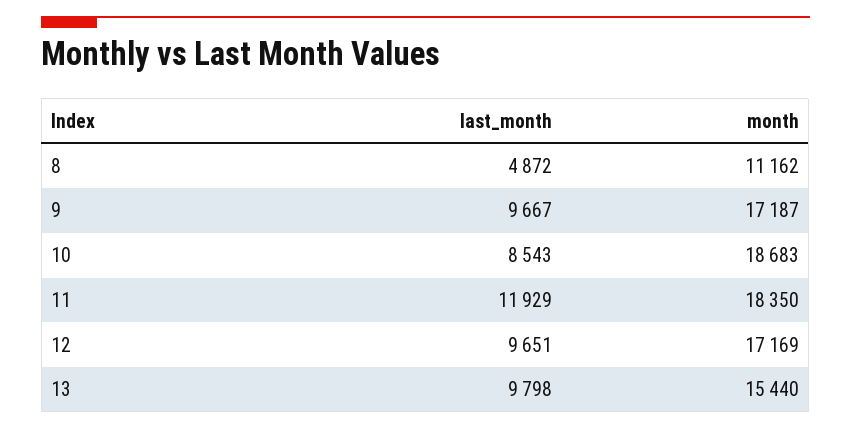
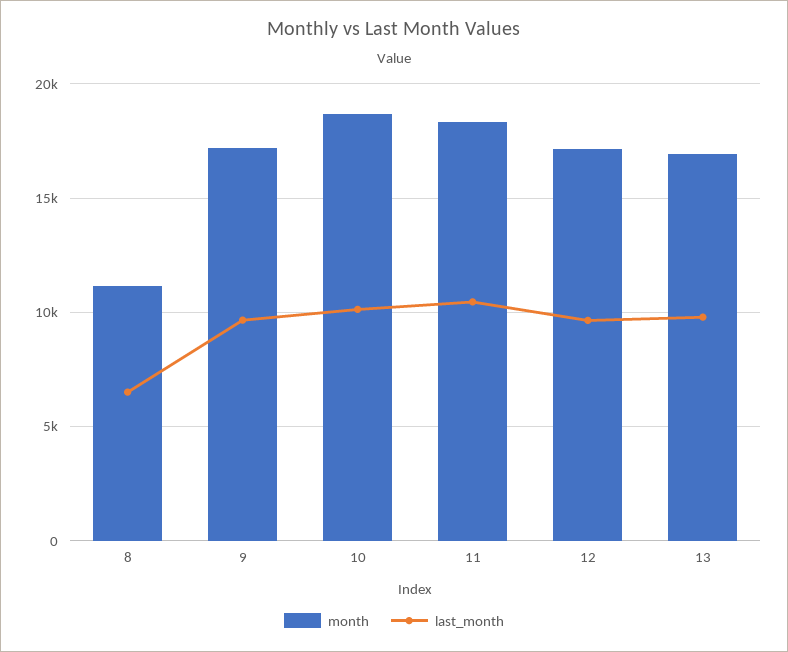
last_month, 8: 4872 -> 6500
last_month, 10: 8543 -> 10000
last_month, 11: 11929 -> 10500
month, 13: 15440 -> 17000

